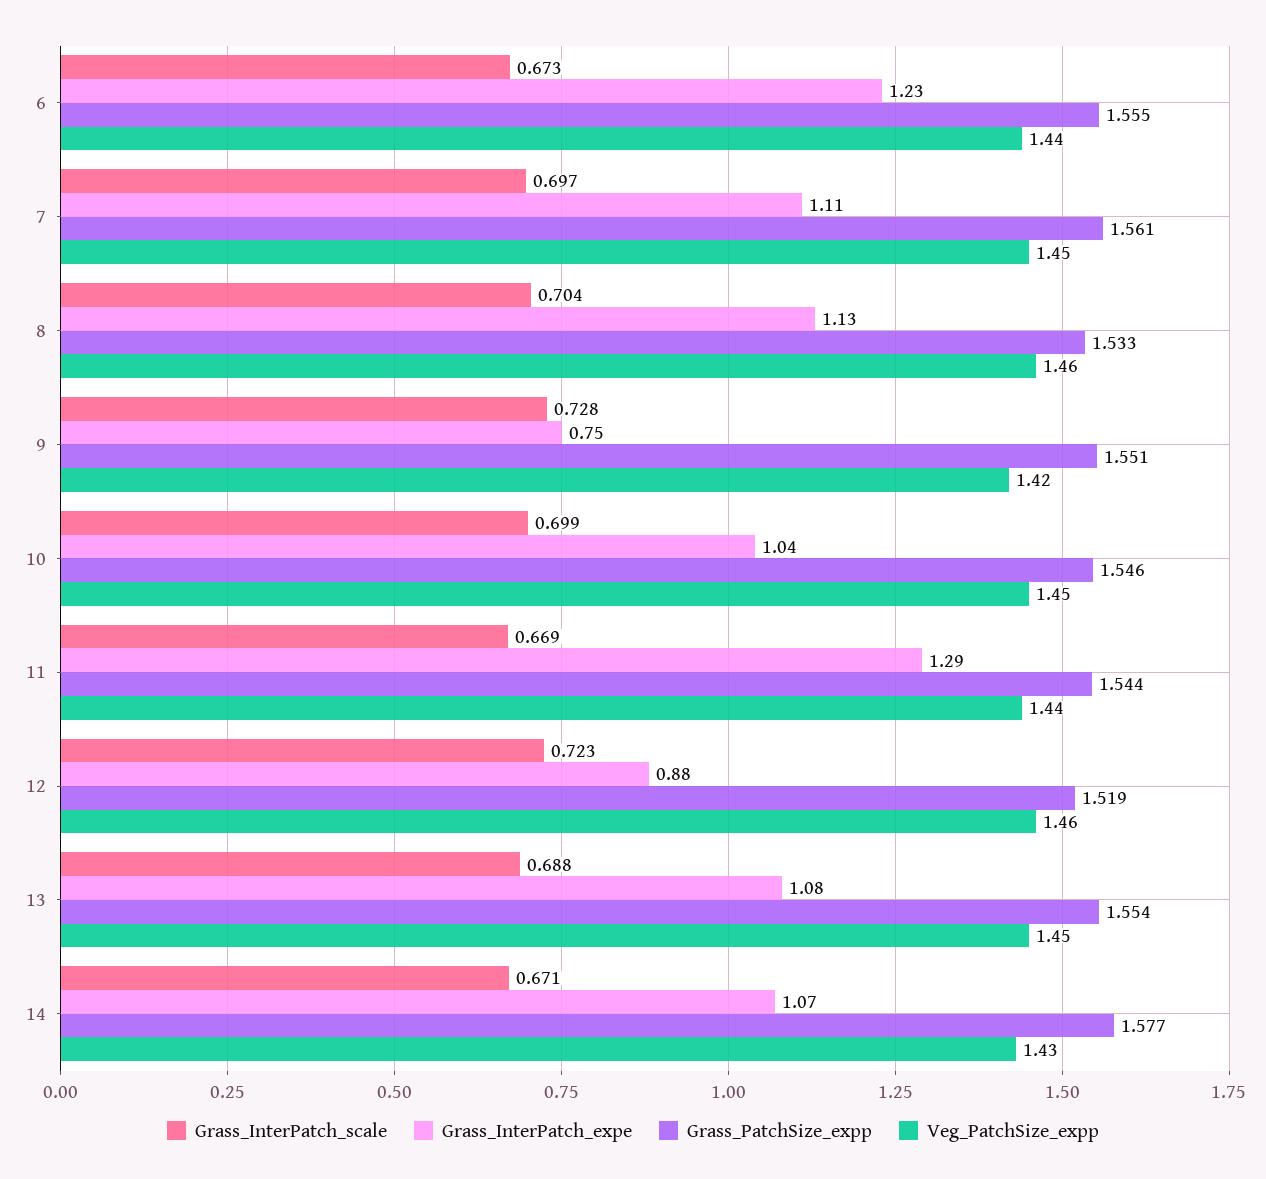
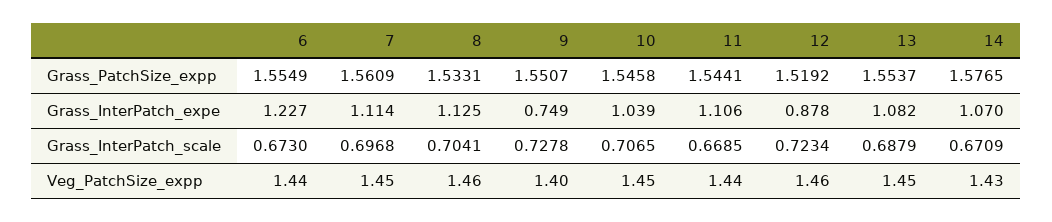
Veg_PatchSize_expp, 9: 1.42 -> 1.4
Grass_InterPatch_scale, 10: 0.699 -> 0.7065
Grass_InterPatch_expe, 11: 1.29 -> 1.106

